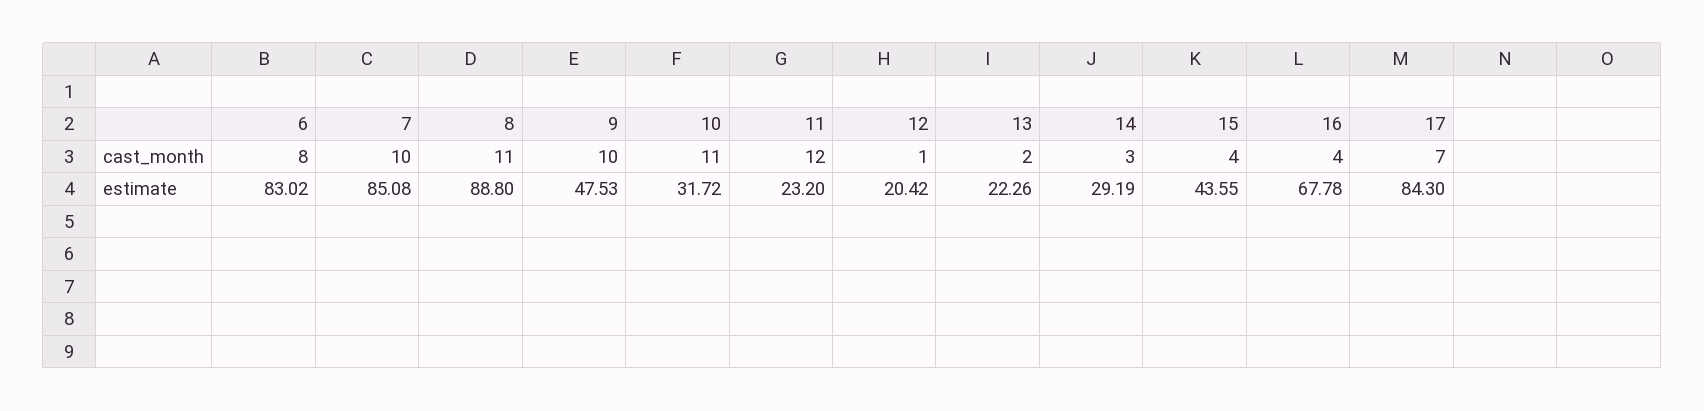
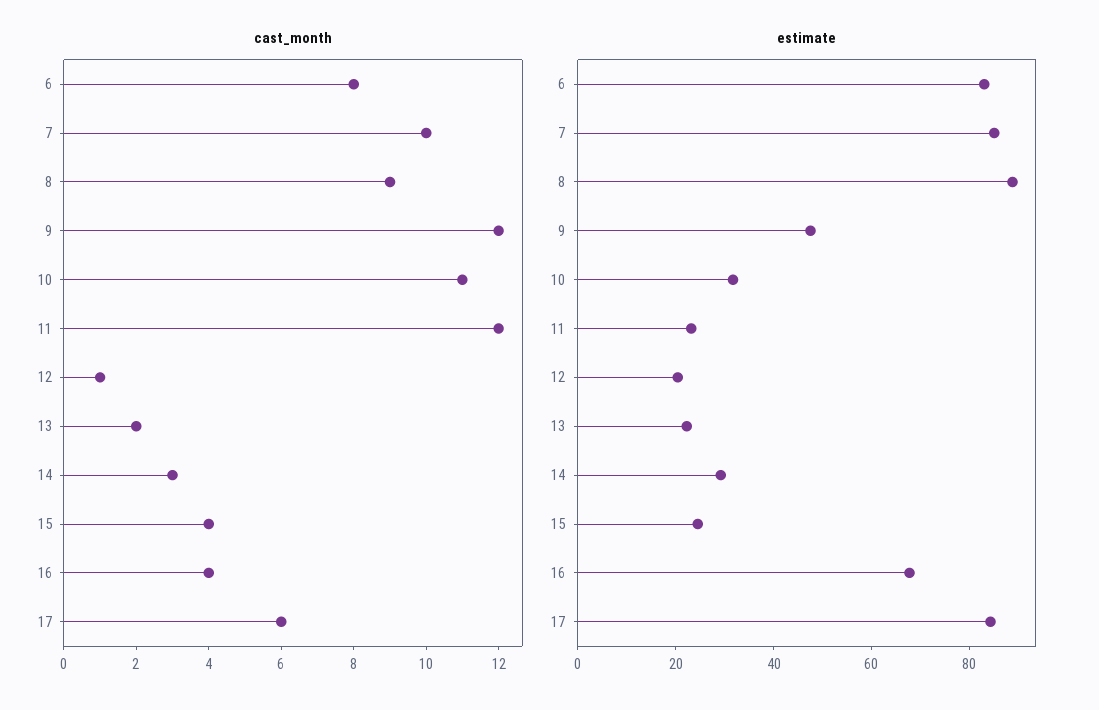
cast_month, 8: 11 -> 9
cast_month, 9: 10 -> 12
cast_month, 17: 7 -> 6
estimate, 15: 43.55 -> 25

